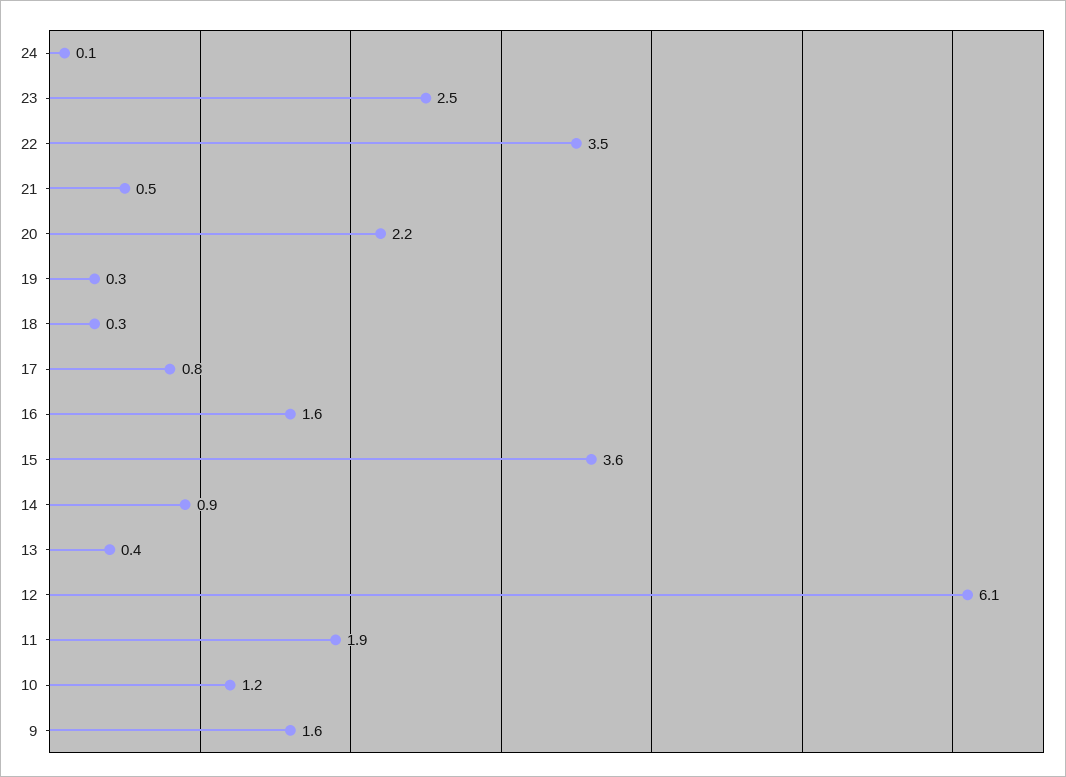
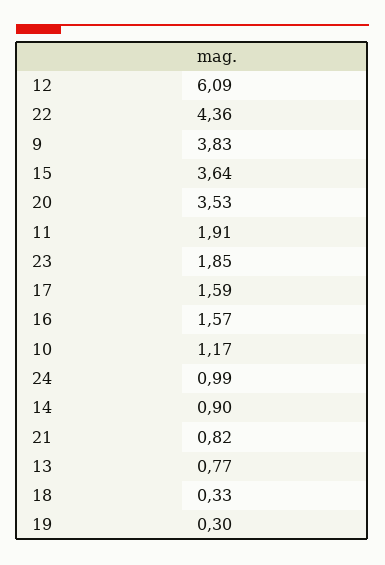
24: 0.1 -> 0.99
23: 2.5 -> 1.85
22: 3.5 -> 4.36
21: 0.5 -> 0.82
20: 2.2 -> 3.53
17: 0.8 -> 1.59
13: 0.4 -> 0.77
9: 1.6 -> 3.83

